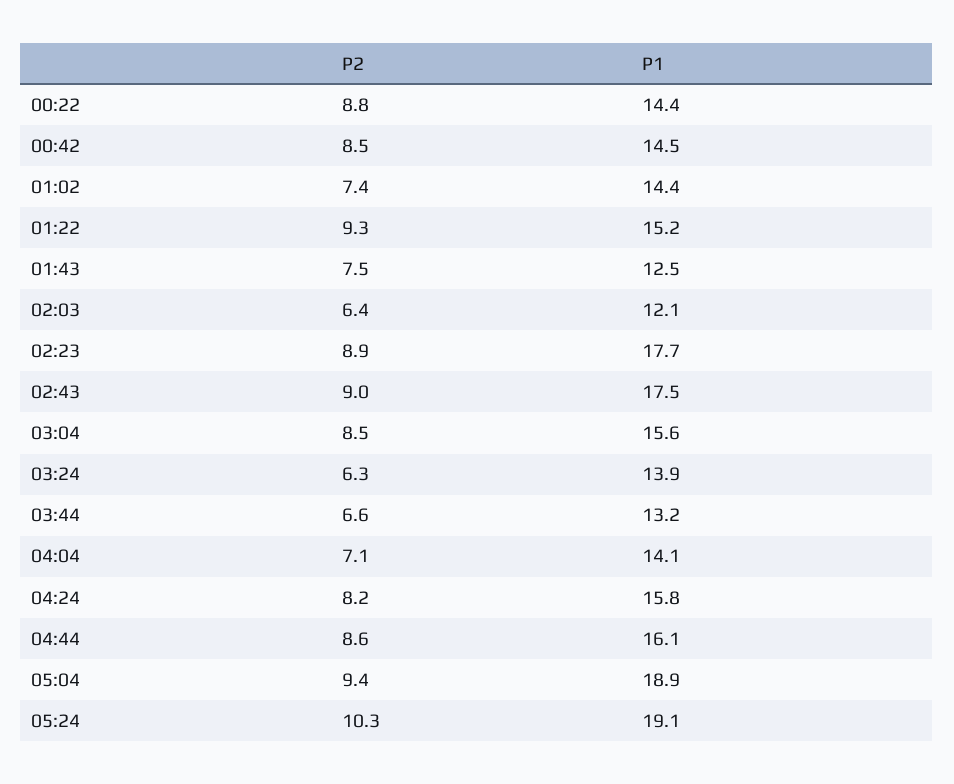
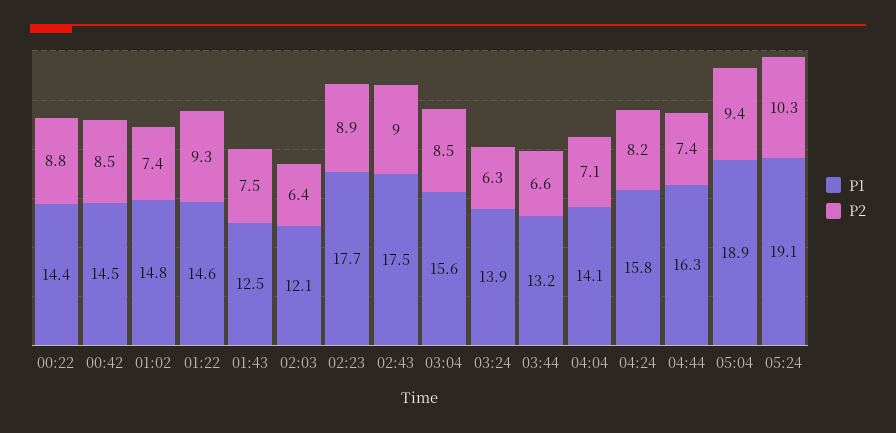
P1, 01:02: 14.4 -> 14.8
P1, 01:22: 15.2 -> 14.6
P2, 04:44: 8.6 -> 7.4
P1, 04:44: 16.1 -> 16.3

